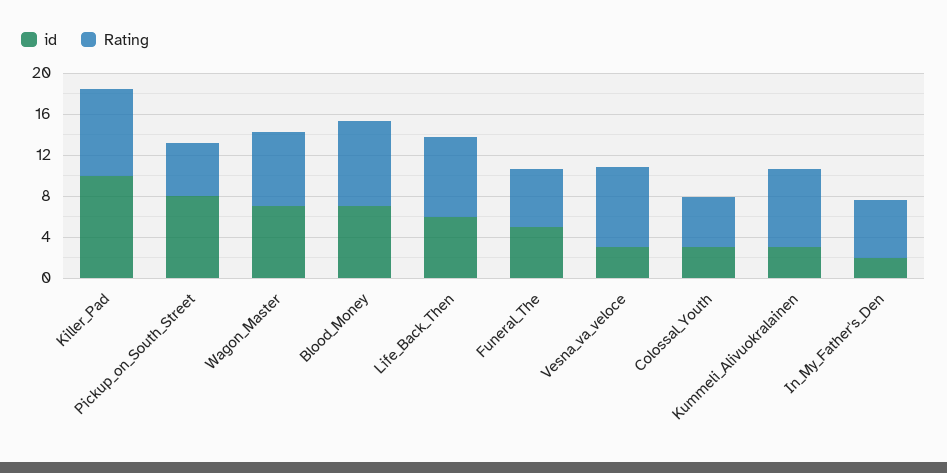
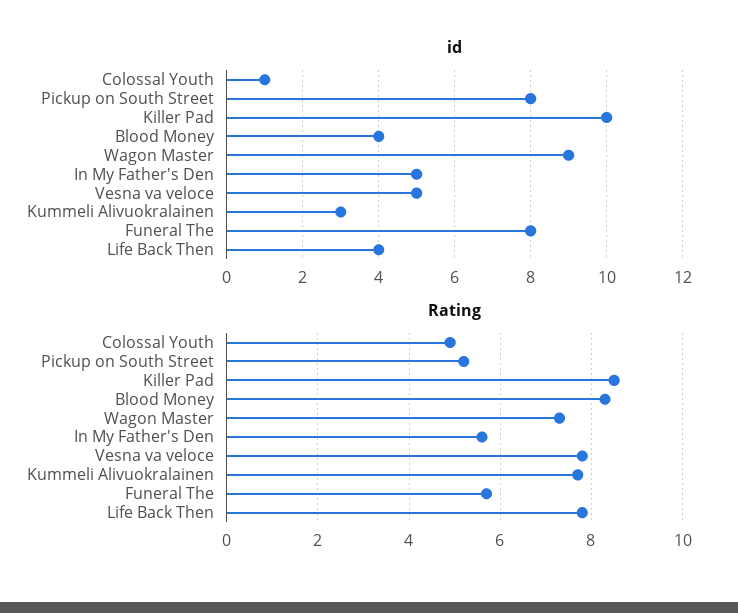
id, Wagon_Master: 7 -> 9
id, Blood_Money: 7 -> 4
id, Life_Back_Then: 6 -> 4
id, Funeral_The: 5 -> 8
id, Vesna_va_veloce: 3 -> 5
id, Colossal_Youth: 3 -> 1
id, In_My_Father's_Den: 2 -> 5

